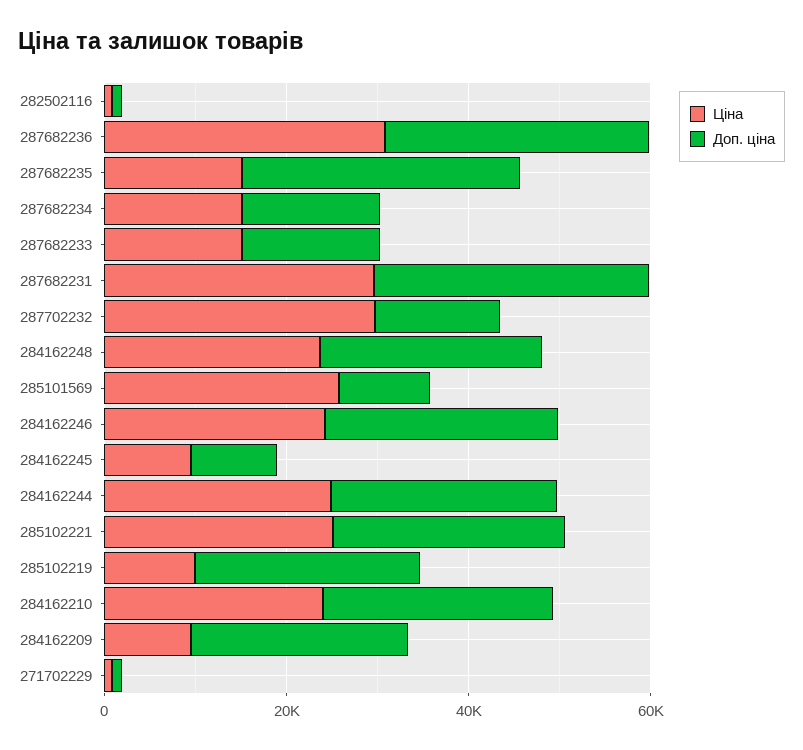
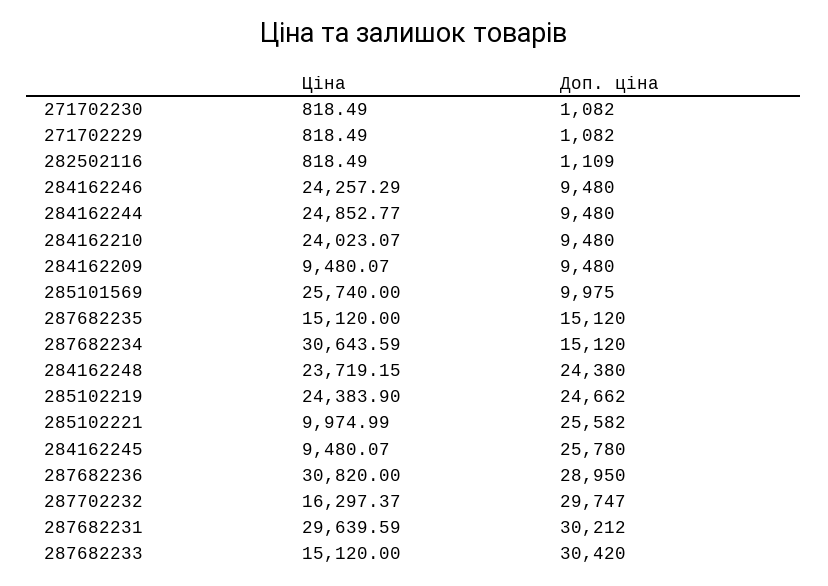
Доп. ціна, 287682235: 30000 -> 15120
Ціна, 287682234: 15000 -> 30643.59
Доп. ціна, 287682233: 15000 -> 30420
Ціна, 287702232: 30000 -> 16297.37
Доп. ціна, 287702232: 15000 -> 29747
Доп. ціна, 284162246: 25000 -> 9480
Доп. ціна, 284162245: 10000 -> 25780
Доп. ціна, 284162244: 25000 -> 9480
Ціна, 285102221: 25000 -> 9974.99
Ціна, 285102219: 10000 -> 24383.9
Доп. ціна, 284162210: 25000 -> 9480
Доп. ціна, 284162209: 25000 -> 9480
Ціна, 271702230: none -> 818.49
Доп. ціна, 271702230: none -> 1082

